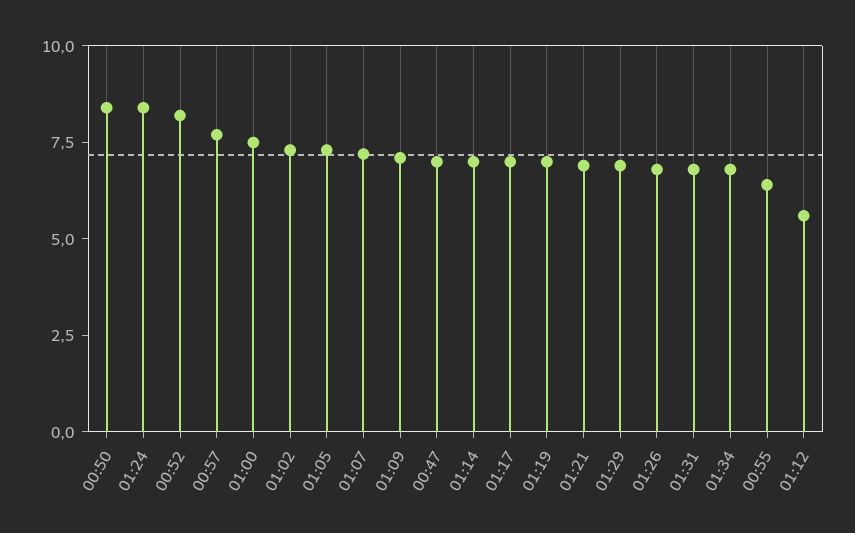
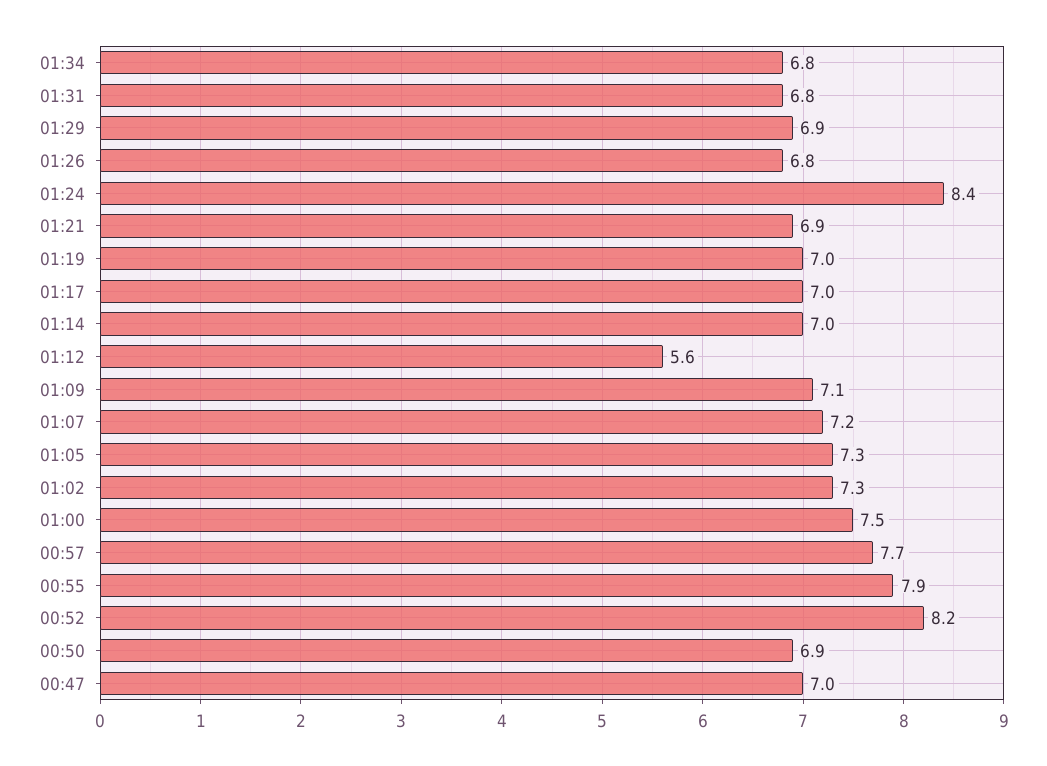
00:50: 8.5 -> 6.9
00:55: 6.5 -> 7.9

